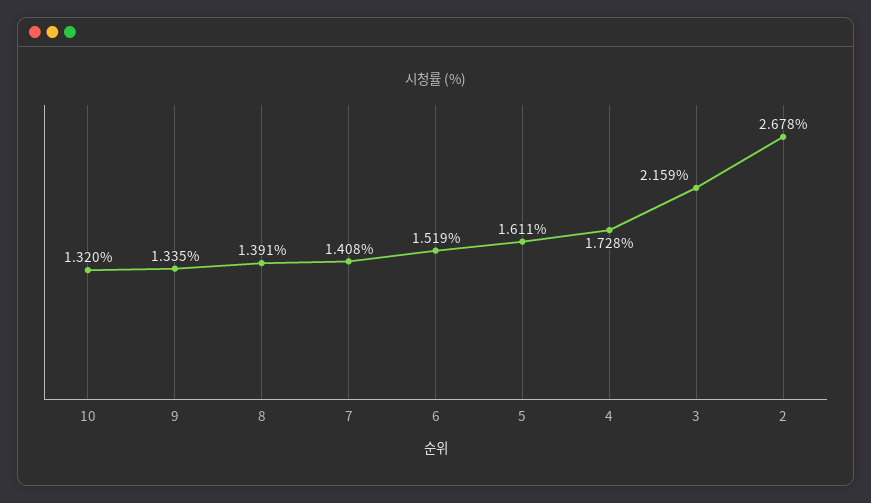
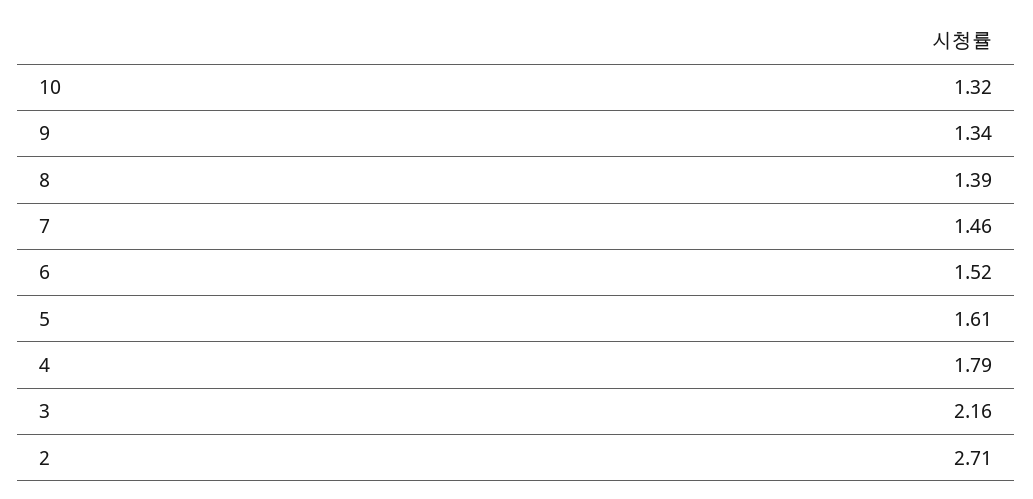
7: 1.408 -> 1.46
4: 1.728 -> 1.79
2: 2.678 -> 2.71

